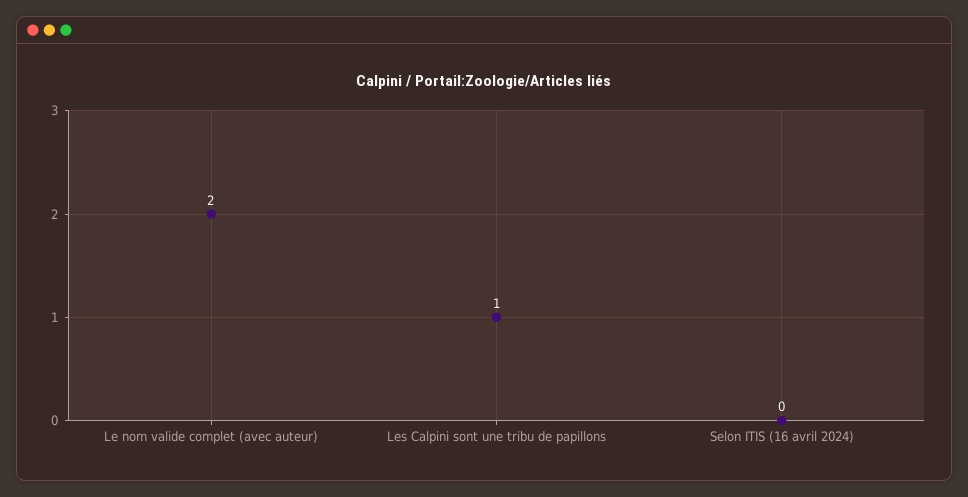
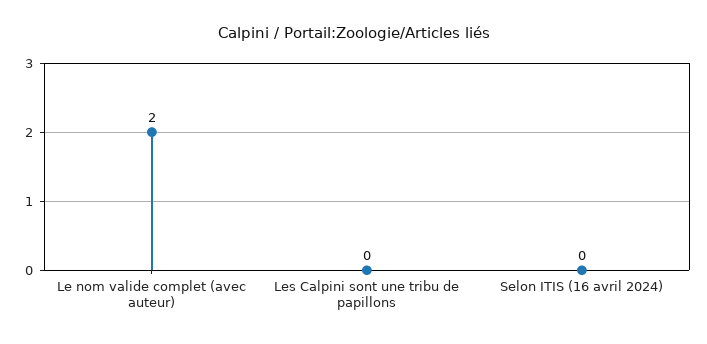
Les Calpini sont une tribu de papillons: 1 -> 0

